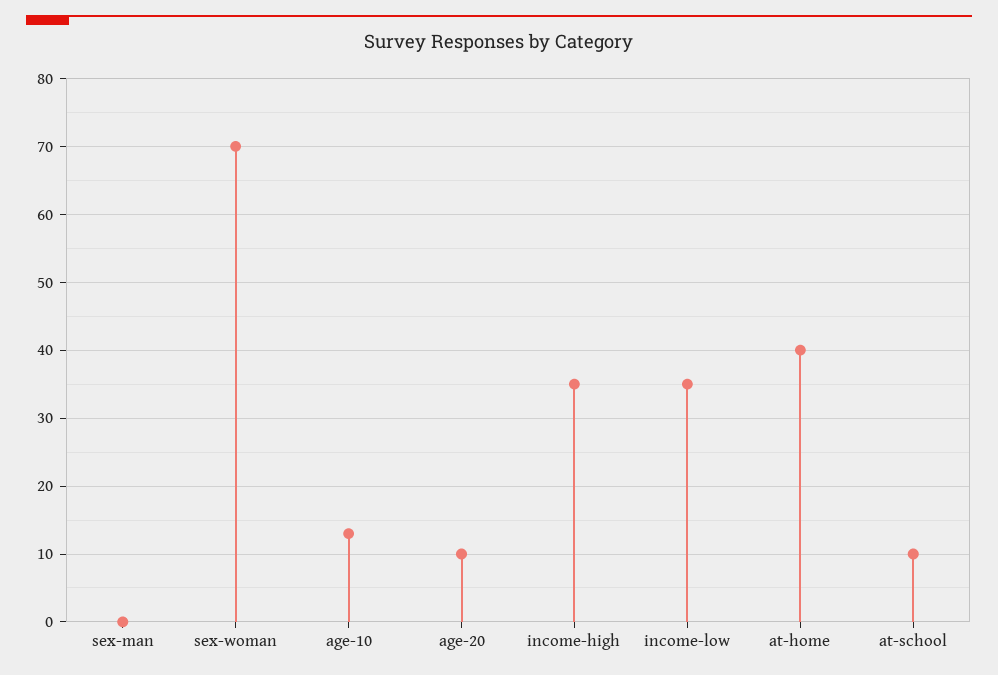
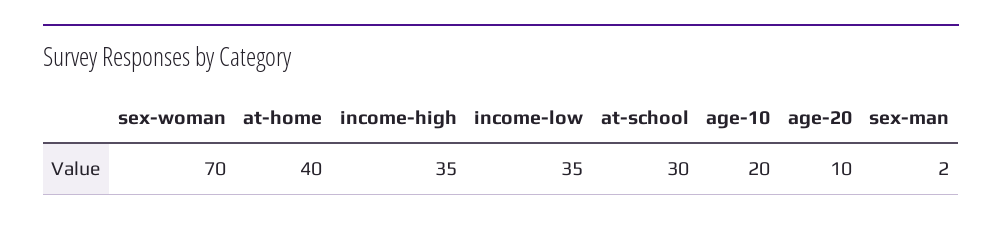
sex-man: 0 -> 2
age-10: 13 -> 20
at-school: 10 -> 30

